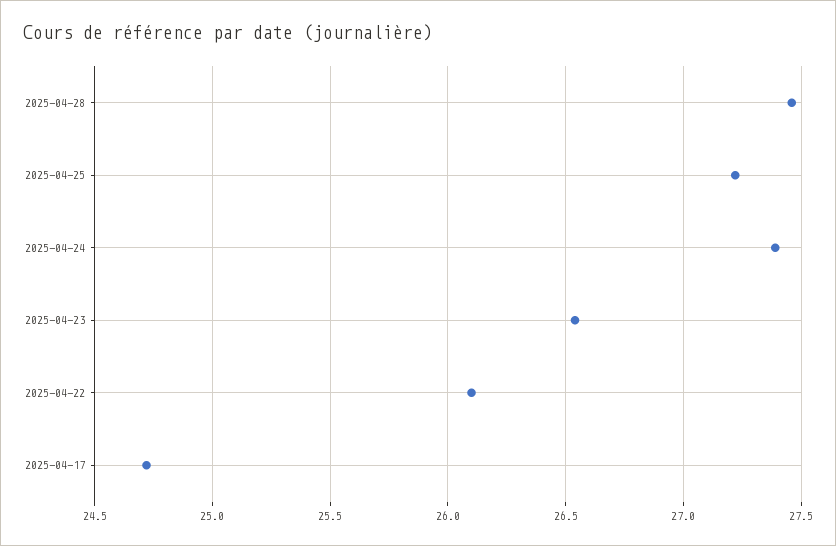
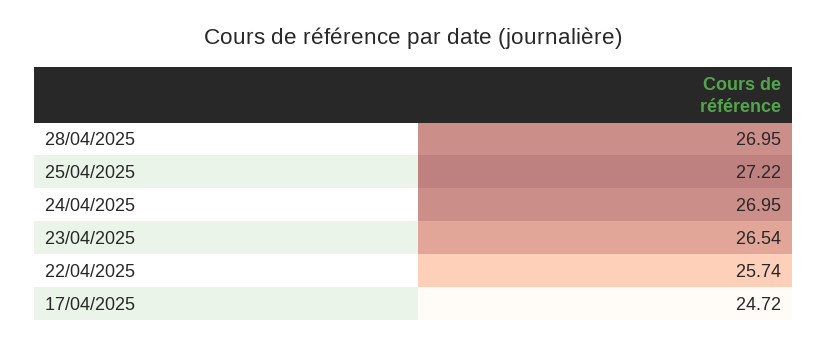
2025-04-28: 27.45 -> 26.95
2025-04-24: 27.4 -> 26.95
2025-04-22: 26.1 -> 25.74

